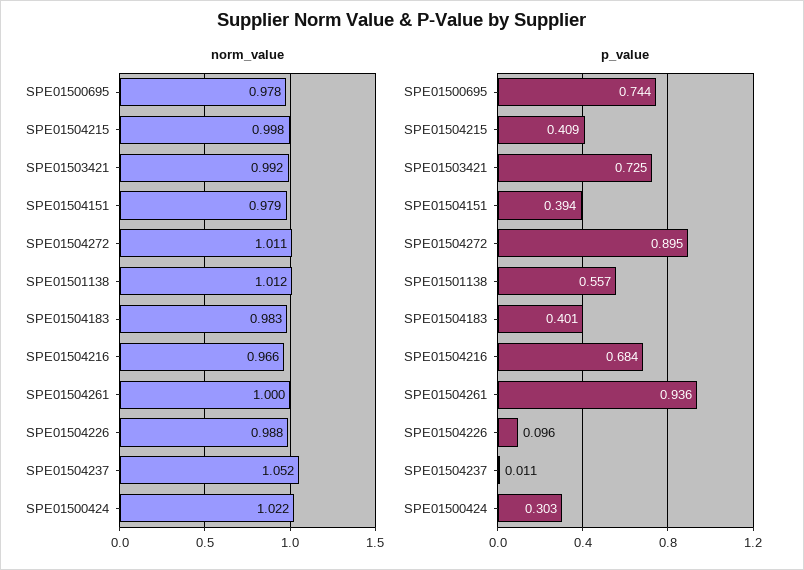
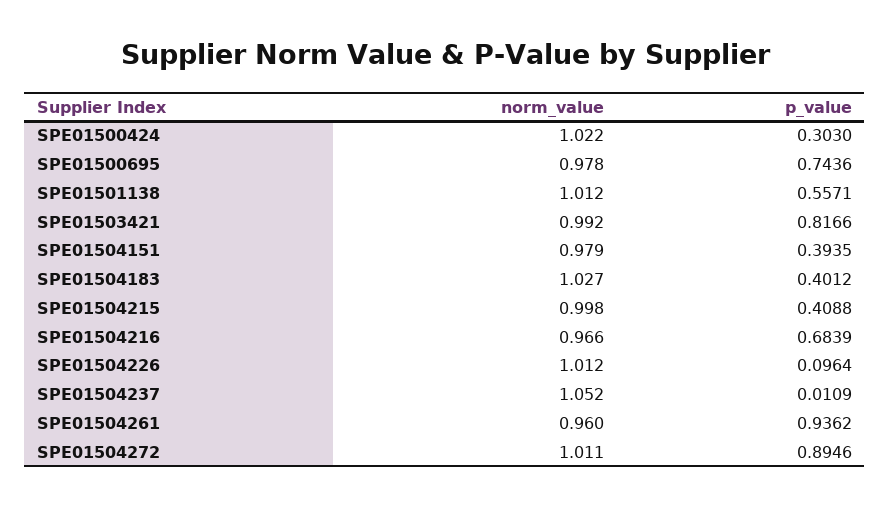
norm_value, SPE01504183: 0.983 -> 1.027
norm_value, SPE01504261: 1 -> 0.96
norm_value, SPE01504226: 0.988 -> 1.012
p_value, SPE01503421: 0.725 -> 0.8166

